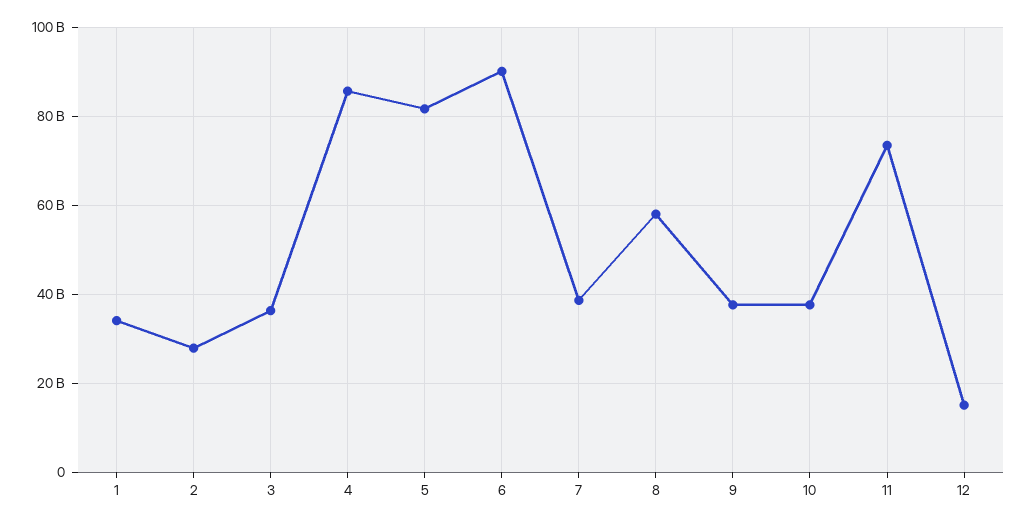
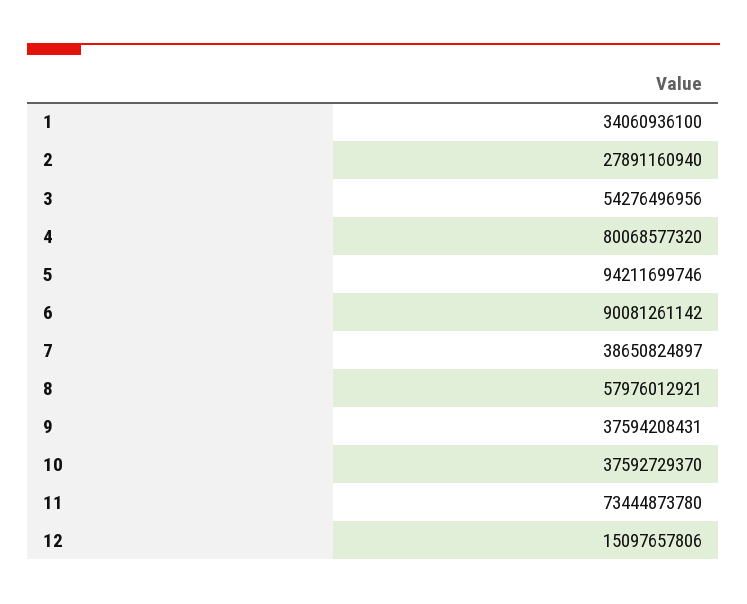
3: 36000000000 -> 54276496956
4: 86000000000 -> 80068577320
5: 82000000000 -> 94211699746

